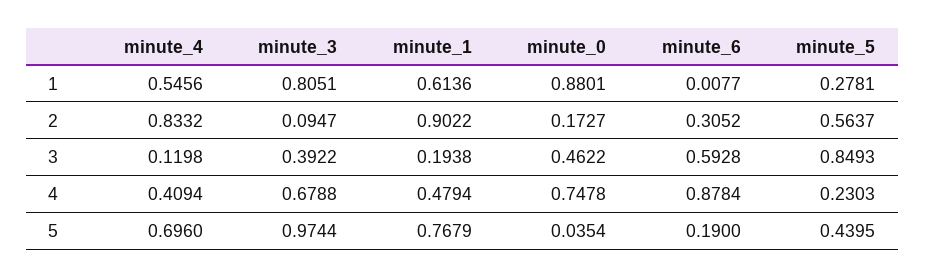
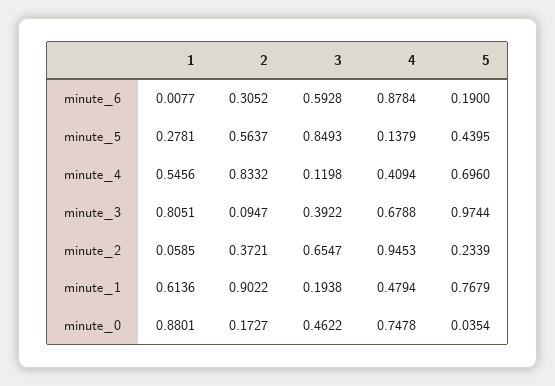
minute_5, 4: 0.2303 -> 0.1379
minute_2, 1: none -> 0.0585
minute_2, 2: none -> 0.3721
minute_2, 3: none -> 0.6547
minute_2, 4: none -> 0.9453
minute_2, 5: none -> 0.2339

